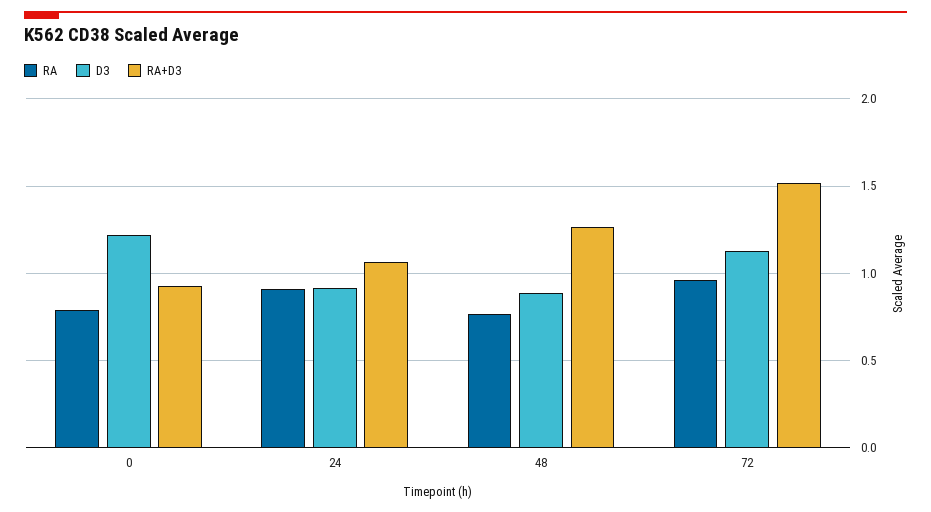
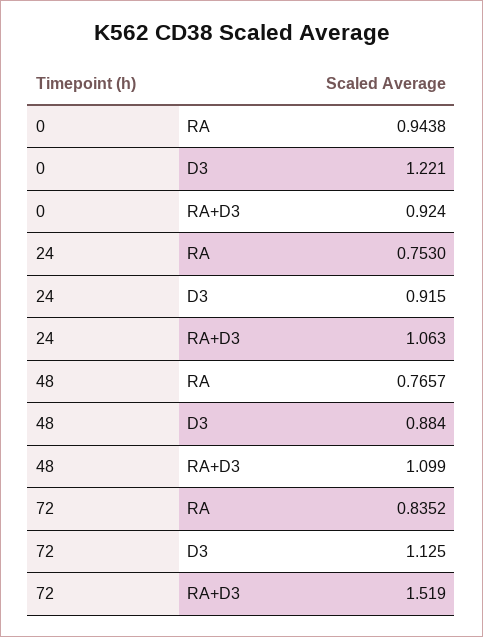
RA, 0: 0.8 -> 0.9438
RA, 24: 0.9 -> 0.753
RA+D3, 48: 1.25 -> 1.099
RA, 72: 0.95 -> 0.8352

